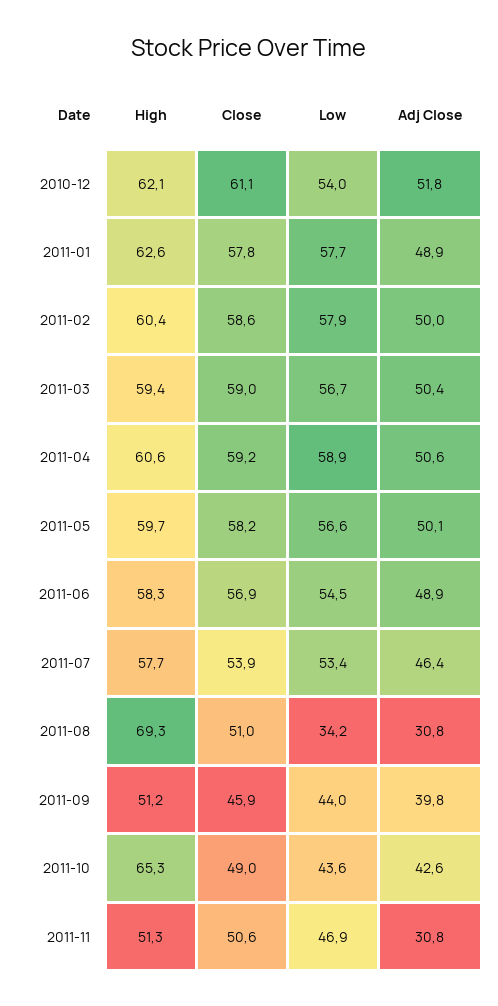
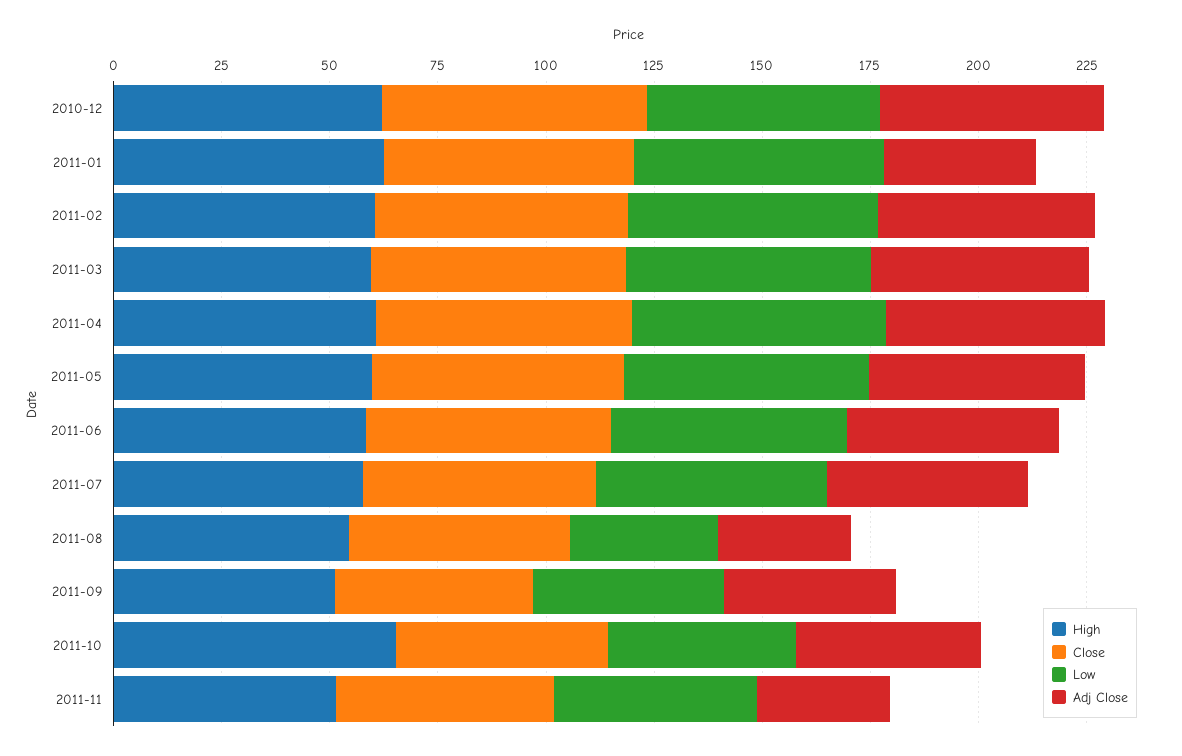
Adj Close, 2011-01: 48.9 -> 35
High, 2011-08: 69.3 -> 55

